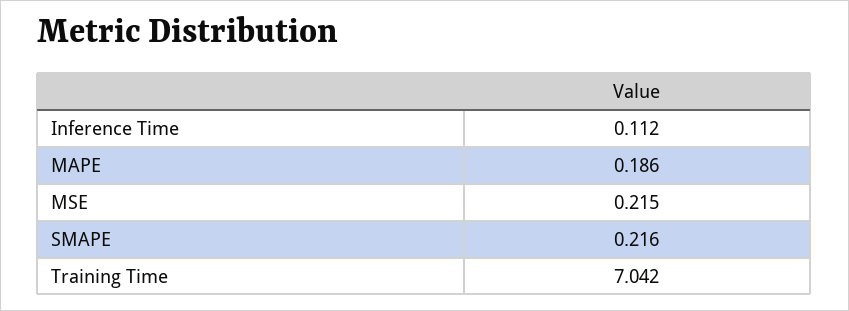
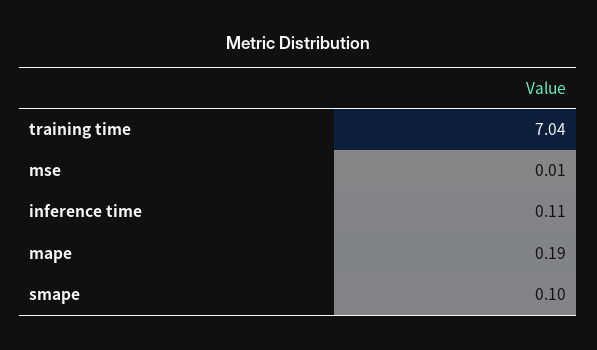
MSE: 0.215 -> 0.01
SMAPE: 0.216 -> 0.1

